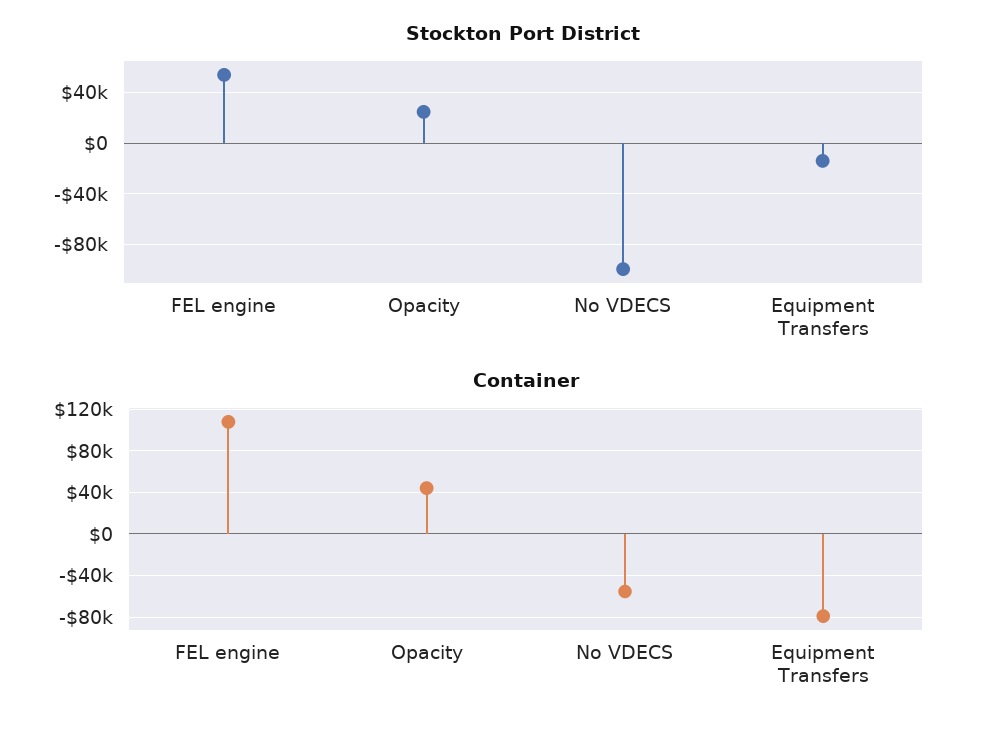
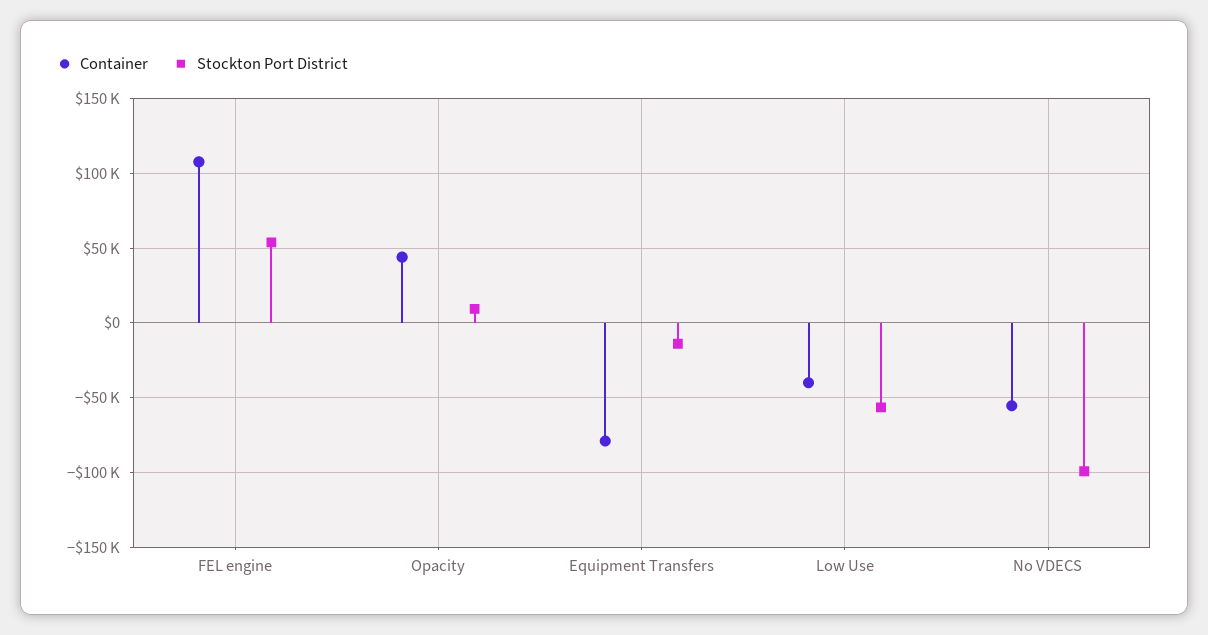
Stockton Port District, Opacity: 25000 -> 10000
Container, Low Use: none -> -40000
Stockton Port District, Low Use: none -> -55000

